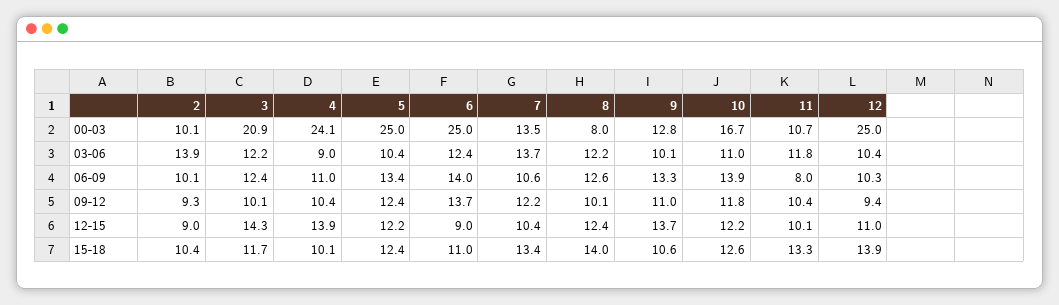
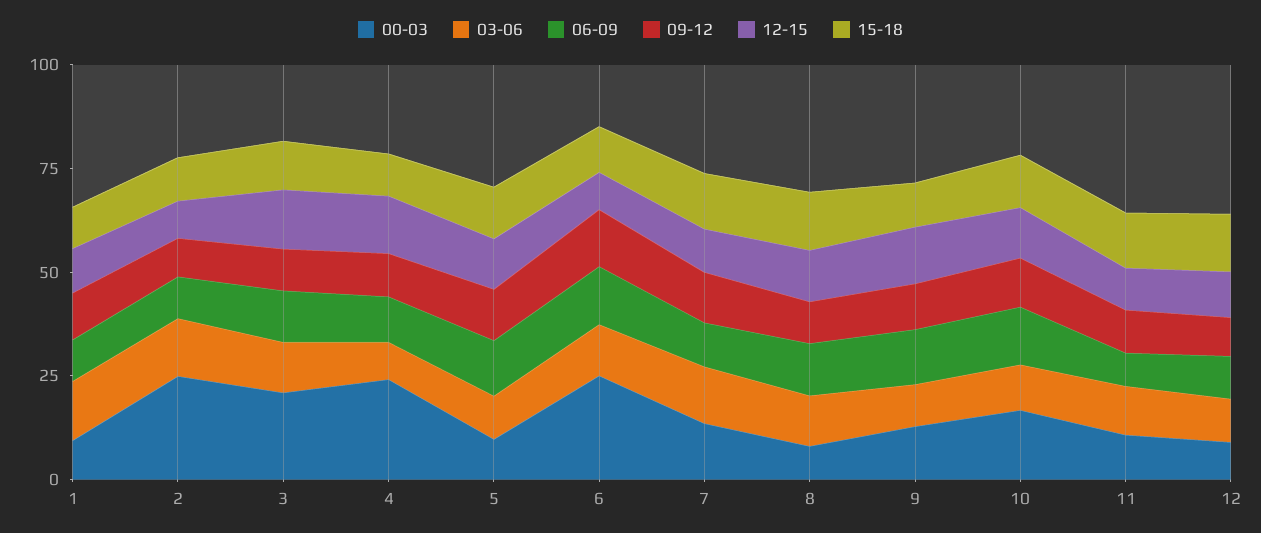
00-03, 2: 10.1 -> 25
00-03, 5: 25 -> 10
00-03, 12: 25 -> 10
00-03, 1: none -> 10
03-06, 1: none -> 15
06-09, 1: none -> 10
09-12, 1: none -> 10
12-15, 1: none -> 10
15-18, 1: none -> 10

